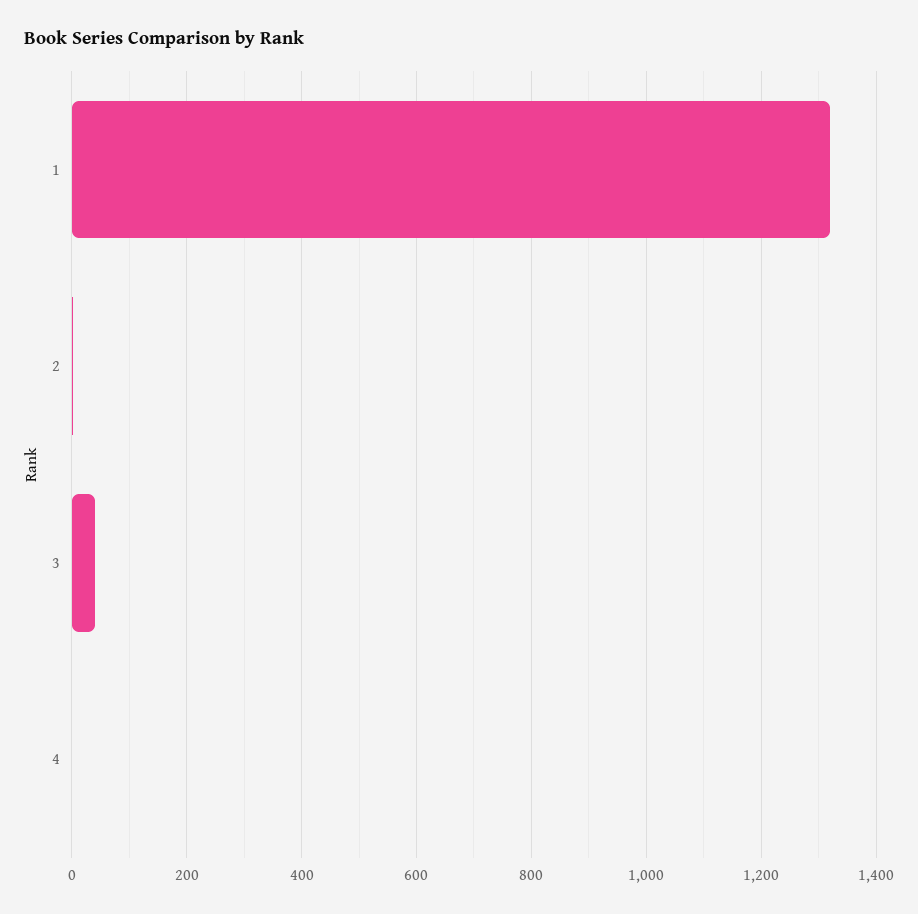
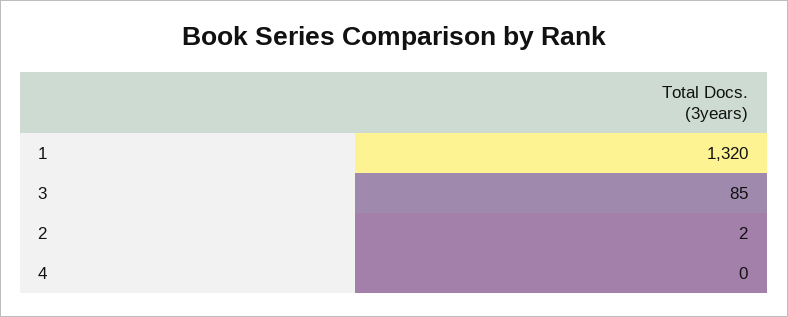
3: 40 -> 85

